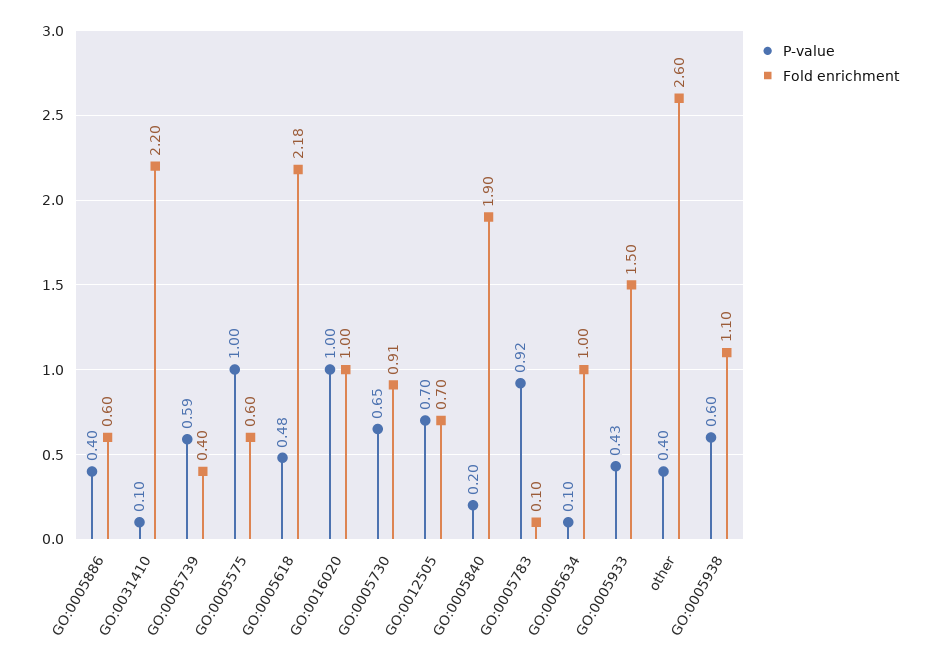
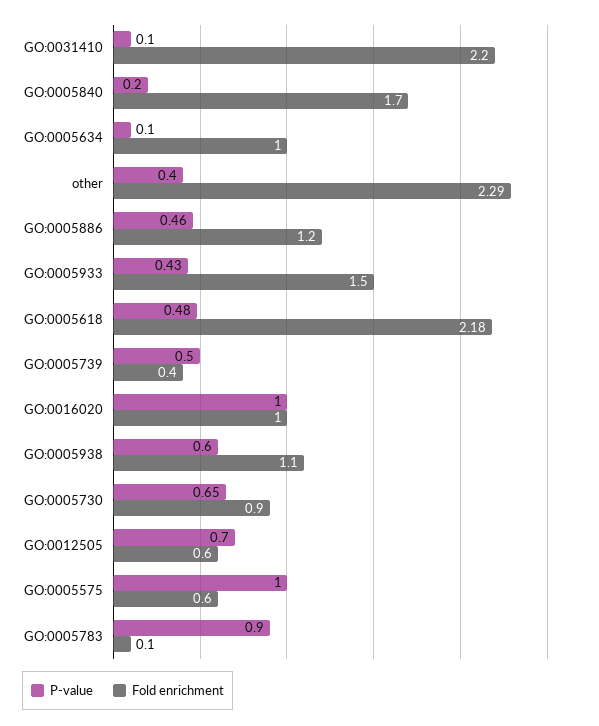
P-value, GO:0005886: 0.4 -> 0.46
Fold enrichment, GO:0005886: 0.6 -> 1.2
P-value, GO:0005739: 0.59 -> 0.5
Fold enrichment, GO:0005730: 0.91 -> 0.9
Fold enrichment, GO:0012505: 0.7 -> 0.6
Fold enrichment, GO:0005840: 1.9 -> 1.7
P-value, GO:0005783: 0.92 -> 0.9
Fold enrichment, other: 2.6 -> 2.29

